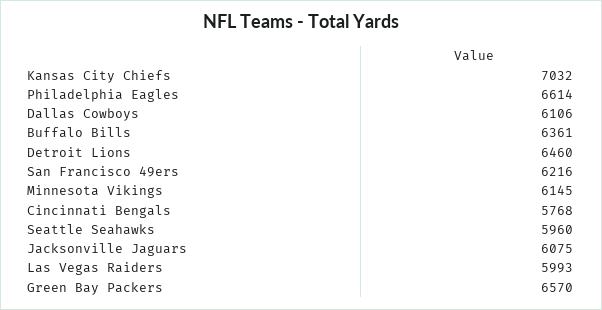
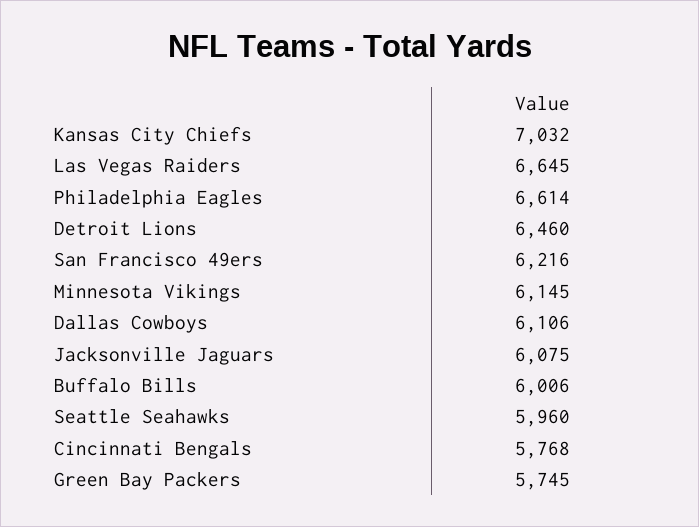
Buffalo Bills: 6361 -> 6006
Las Vegas Raiders: 5993 -> 6645
Green Bay Packers: 6570 -> 5745

